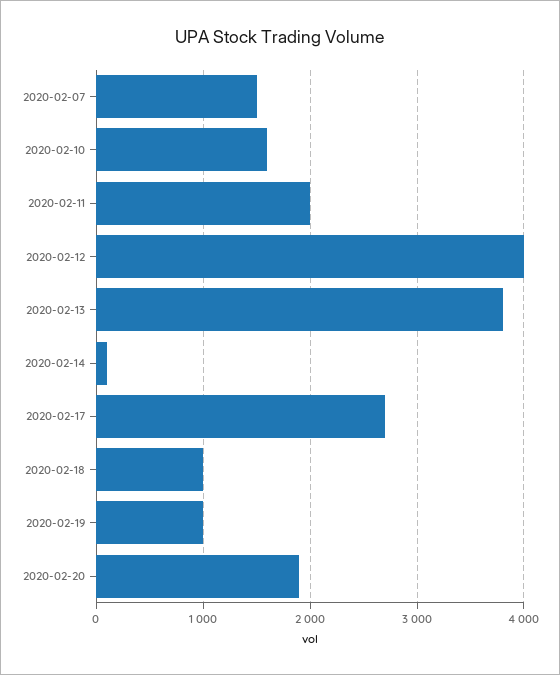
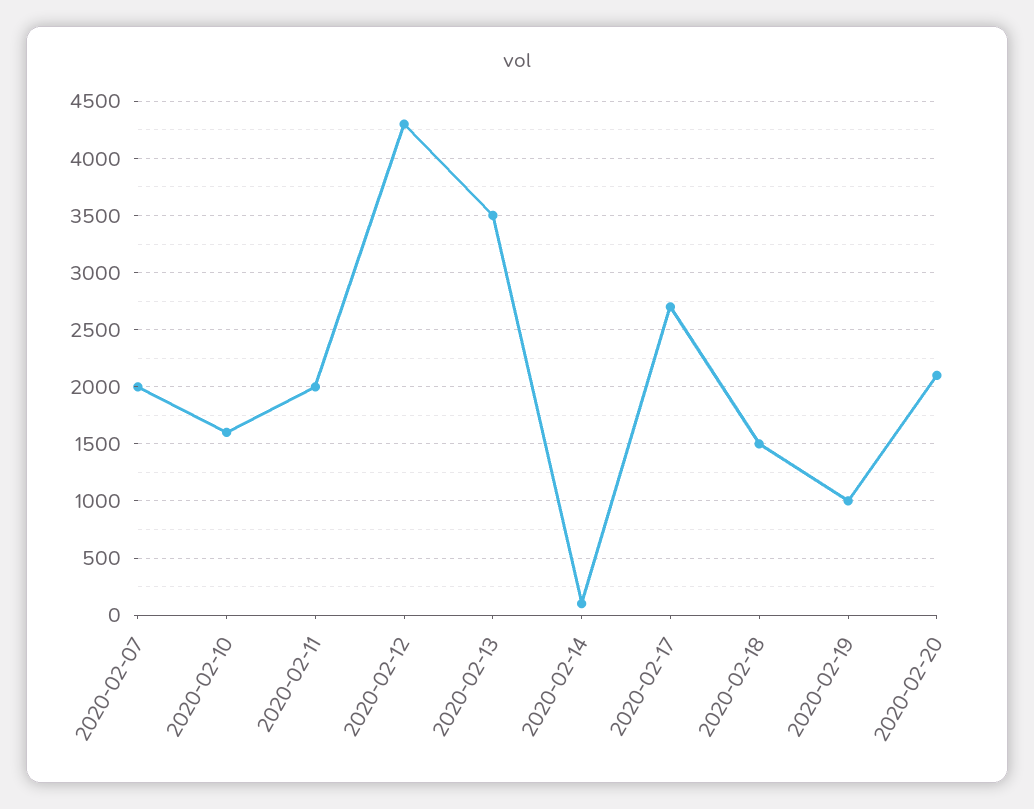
2020-02-07: 1500 -> 2000
2020-02-12: 4000 -> 4300
2020-02-13: 3800 -> 3500
2020-02-18: 1000 -> 1500
2020-02-20: 1900 -> 2100

